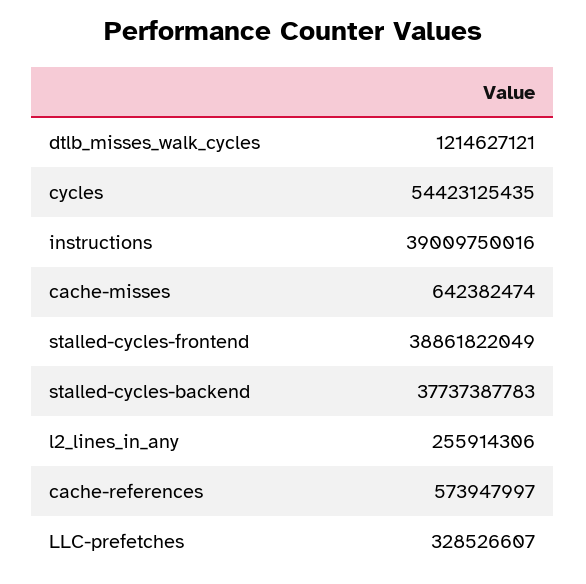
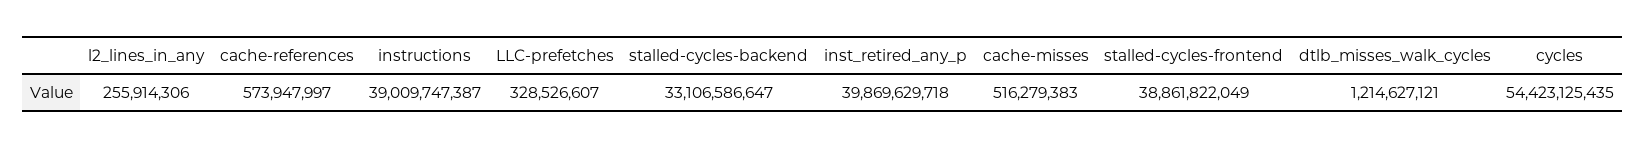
instructions: 39009750016 -> 39009747387
cache-misses: 642382474 -> 516279383
stalled-cycles-backend: 37737387783 -> 33106586647
inst_retired_any_p: none -> 39869629718

